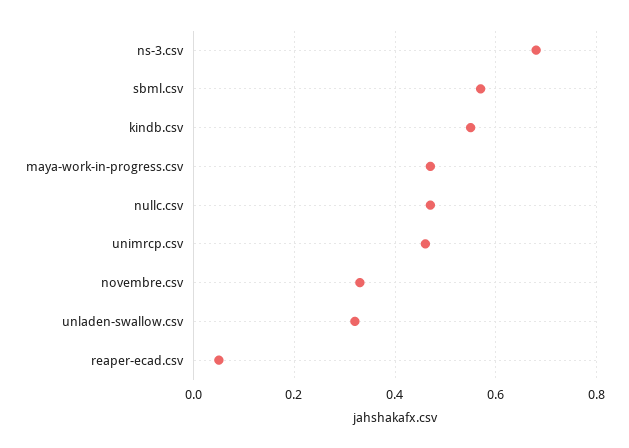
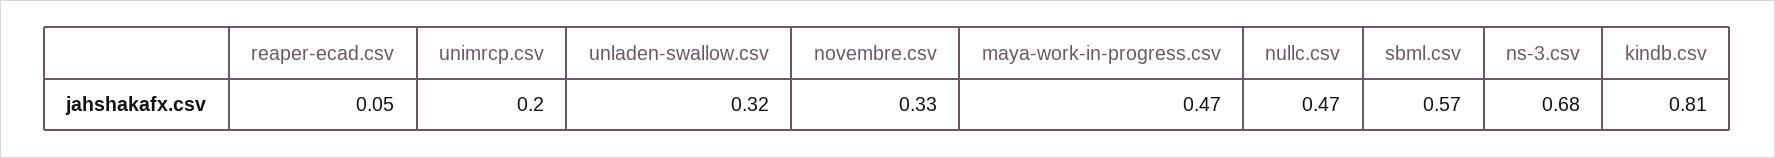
kindb.csv: 0.55 -> 0.81
unimrcp.csv: 0.45 -> 0.2

